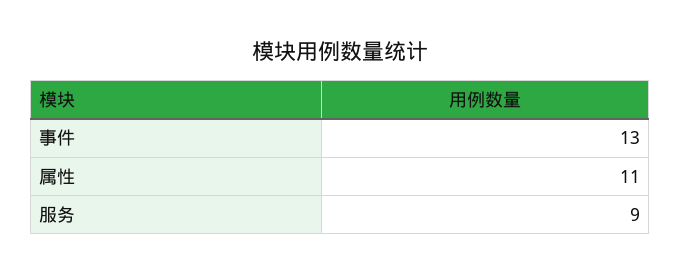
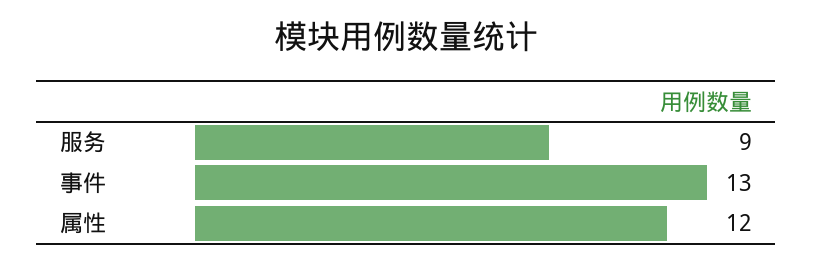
属性: 11 -> 12

